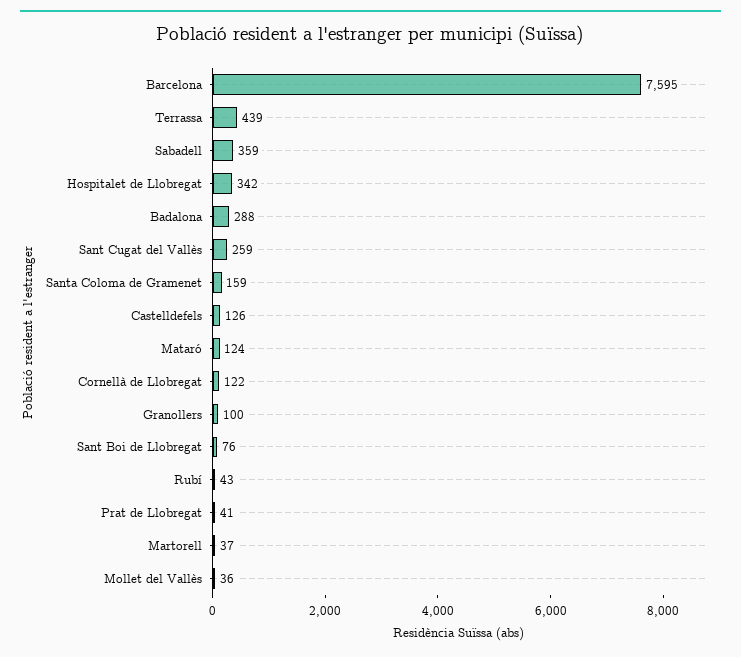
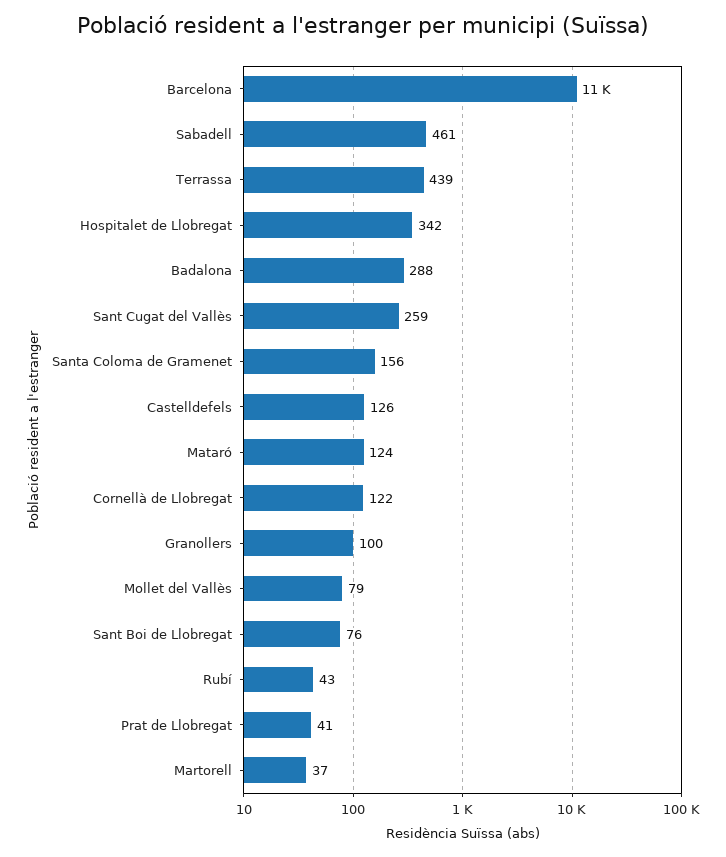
Barcelona: 7595 -> 11000
Sabadell: 359 -> 461
Santa Coloma de Gramenet: 159 -> 156
Mollet del Vallès: 36 -> 79

